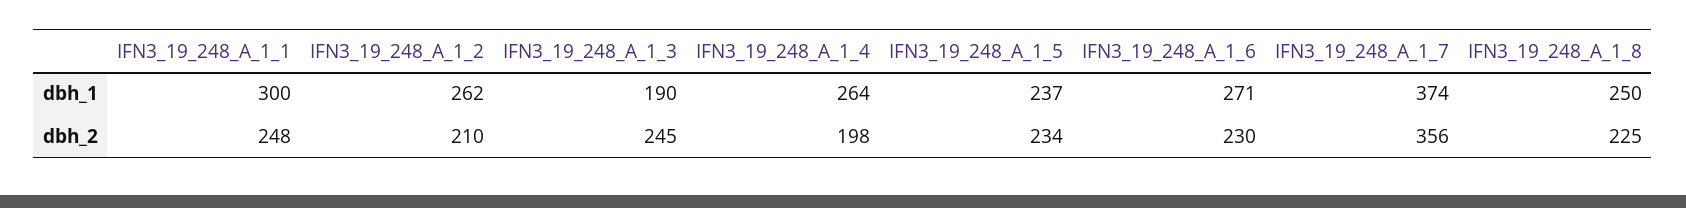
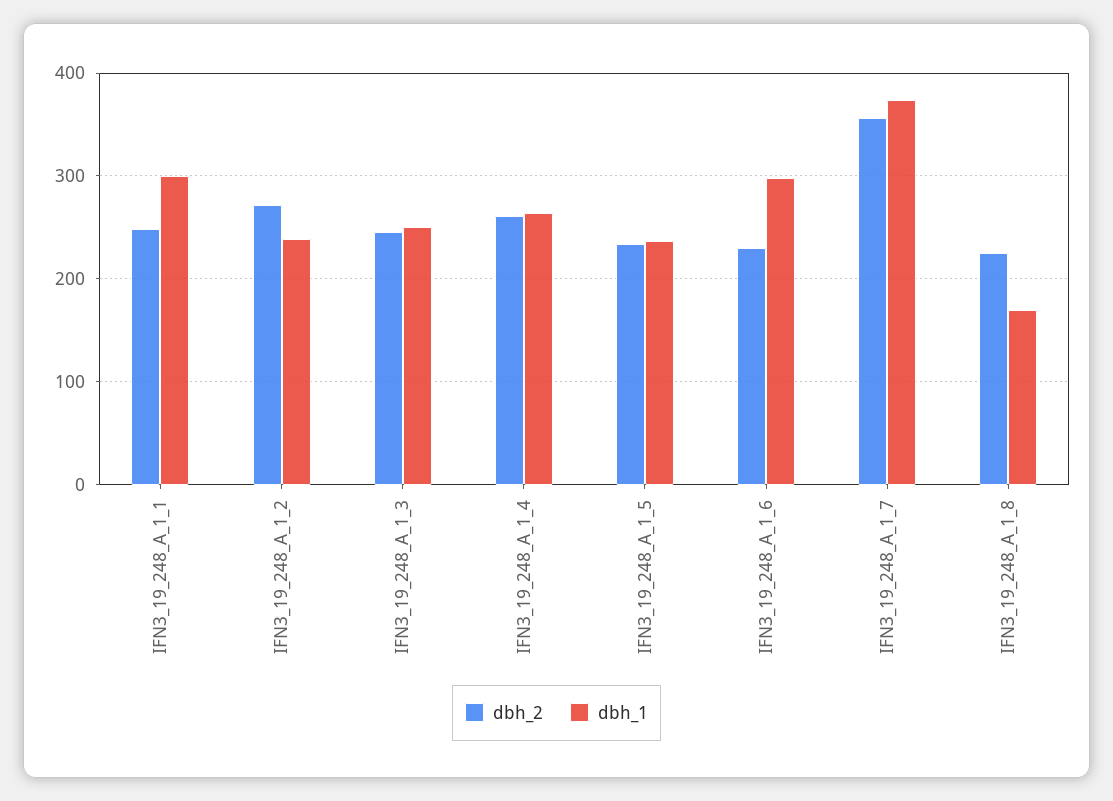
dbh_1, IFN3_19_248_A_1_2: 262 -> 240
dbh_1, IFN3_19_248_A_1_3: 190 -> 250
dbh_1, IFN3_19_248_A_1_6: 271 -> 300
dbh_1, IFN3_19_248_A_1_8: 250 -> 170
dbh_2, IFN3_19_248_A_1_2: 210 -> 270
dbh_2, IFN3_19_248_A_1_4: 198 -> 260

